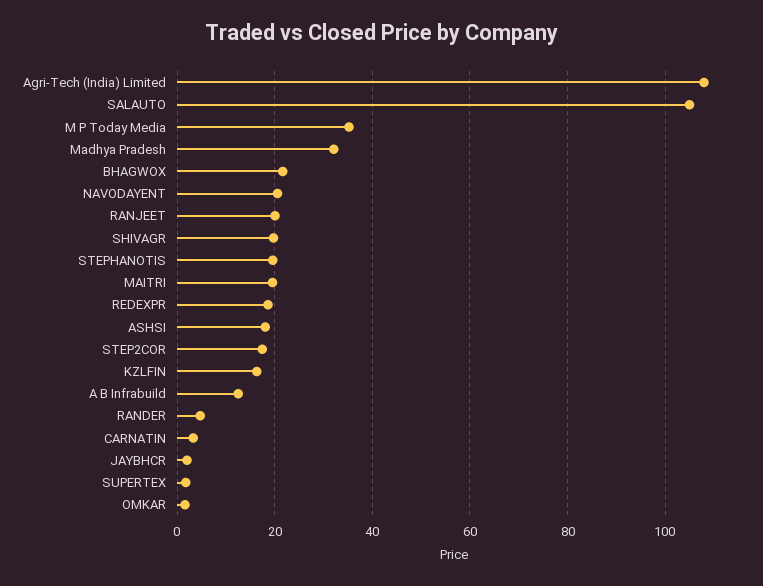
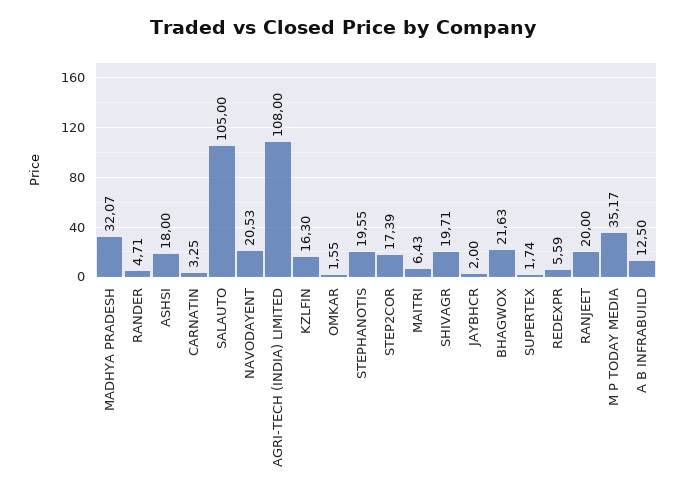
MAITRI: 20 -> 6.43
REDEXPR: 18 -> 5.59

